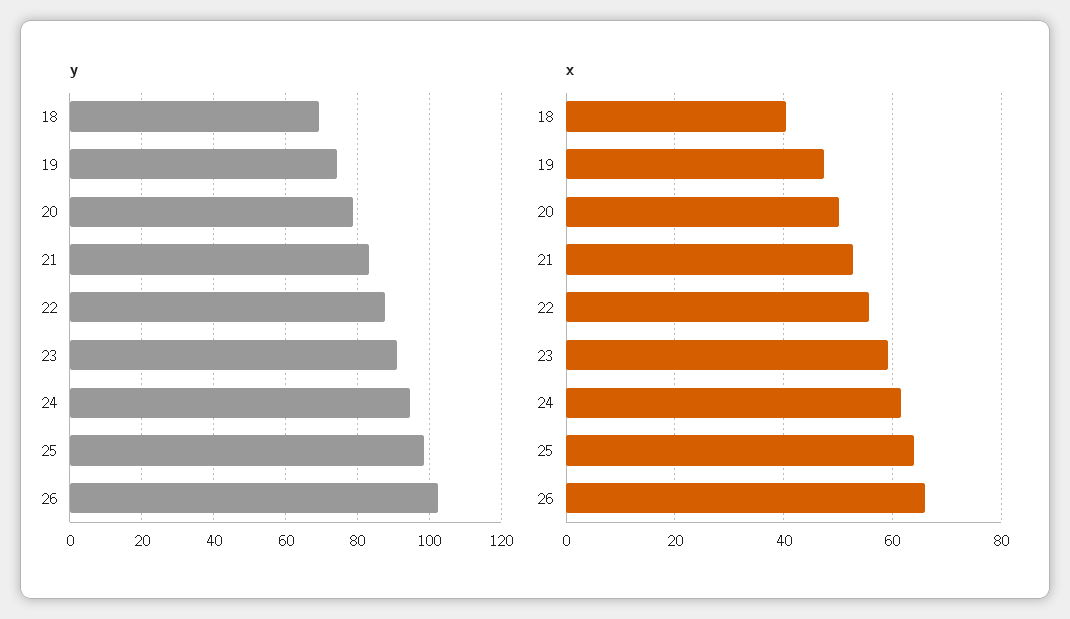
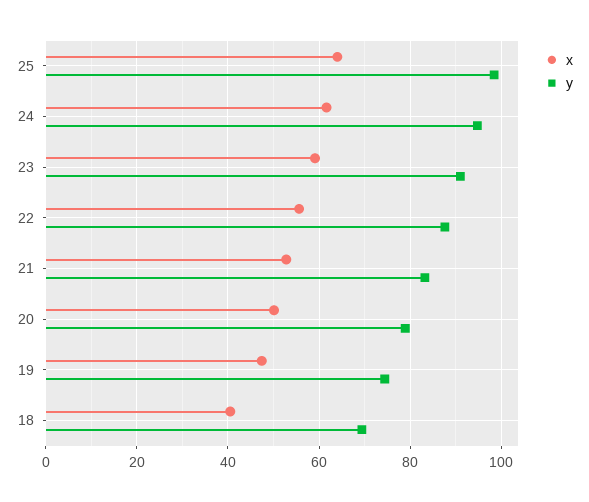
y, 26: 102 -> none
x, 26: 66 -> none

